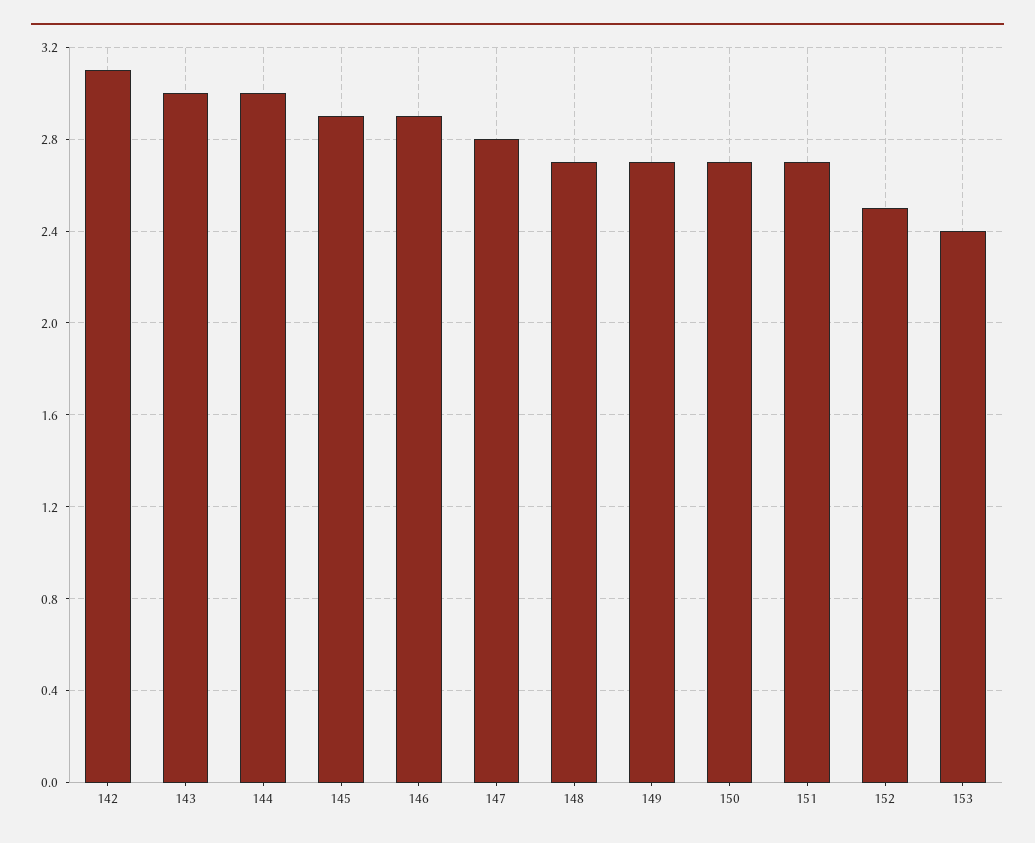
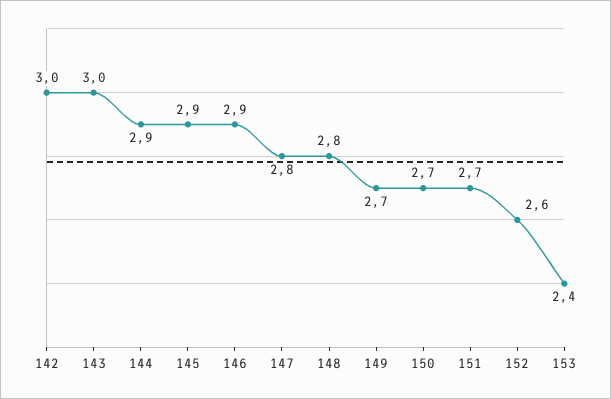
142: 3.1 -> 3
144: 3 -> 2.9
148: 2.7 -> 2.8
152: 2.5 -> 2.6

